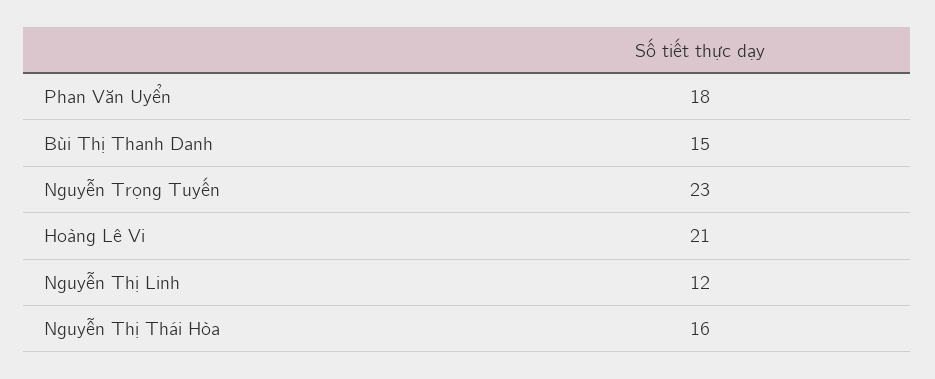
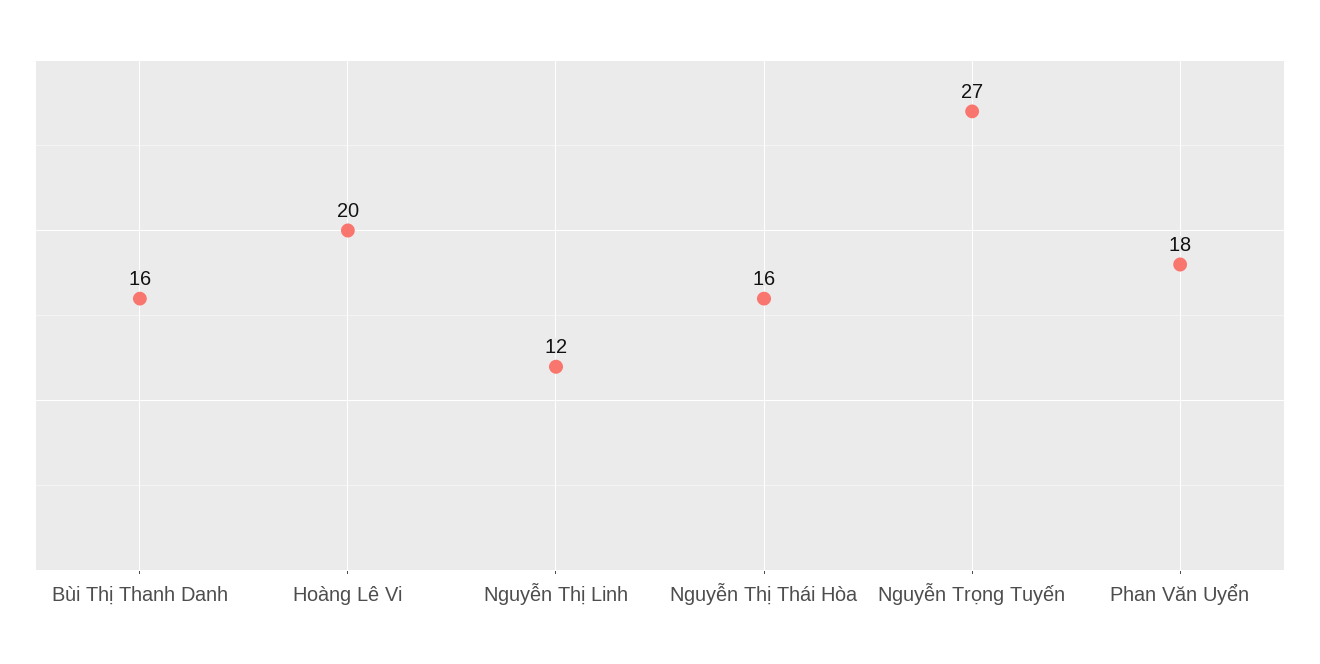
Bùi Thị Thanh Danh: 15 -> 16
Nguyễn Trọng Tuyến: 23 -> 27
Hoàng Lê Vi: 21 -> 20

